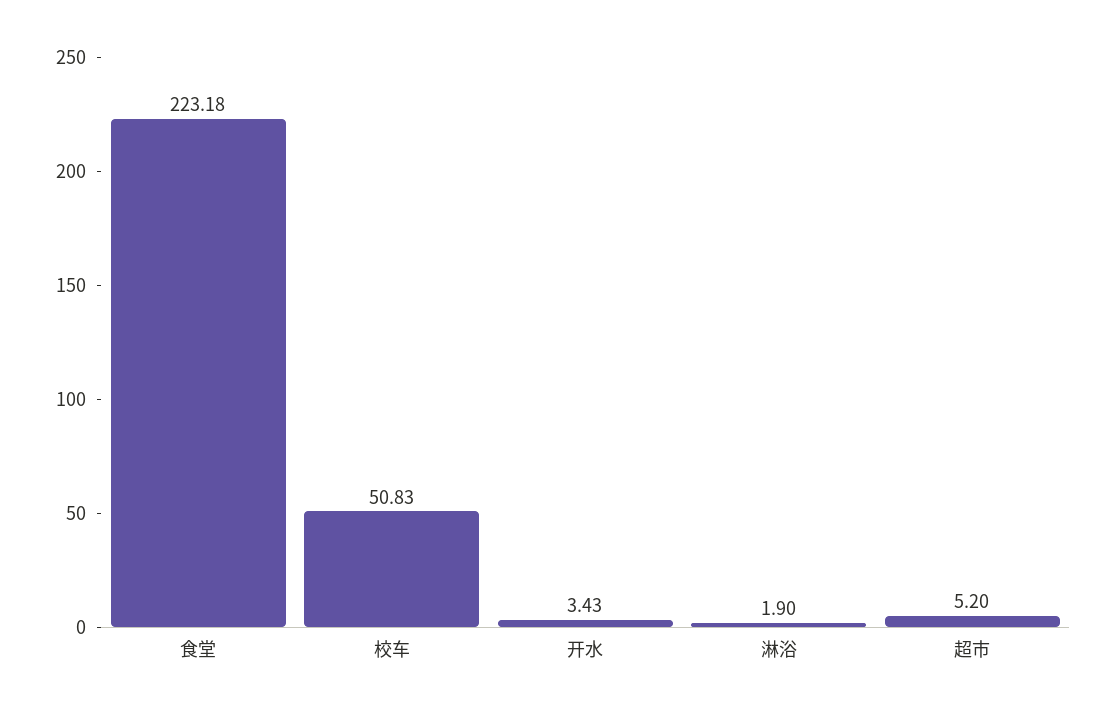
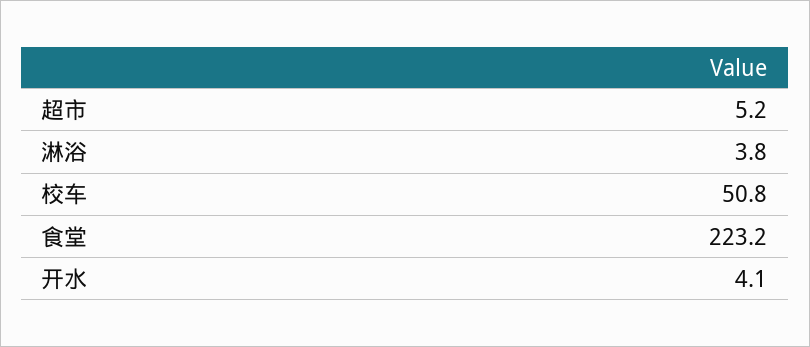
开水: 3.43 -> 4.1
淋浴: 1.9 -> 3.8

